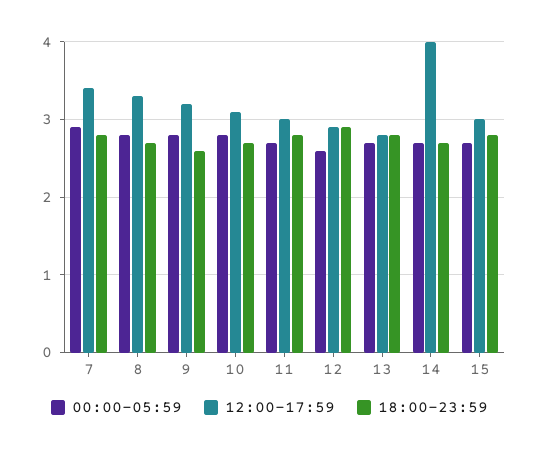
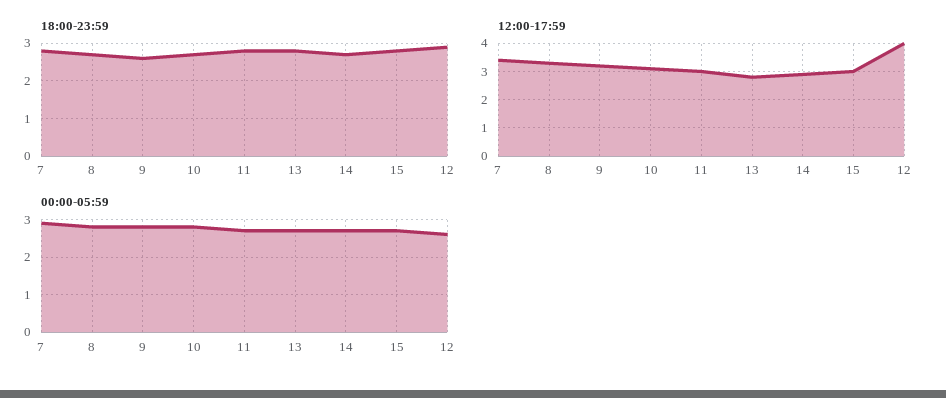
12:00-17:59, 12: 2.9 -> 4
12:00-17:59, 14: 4 -> 3

